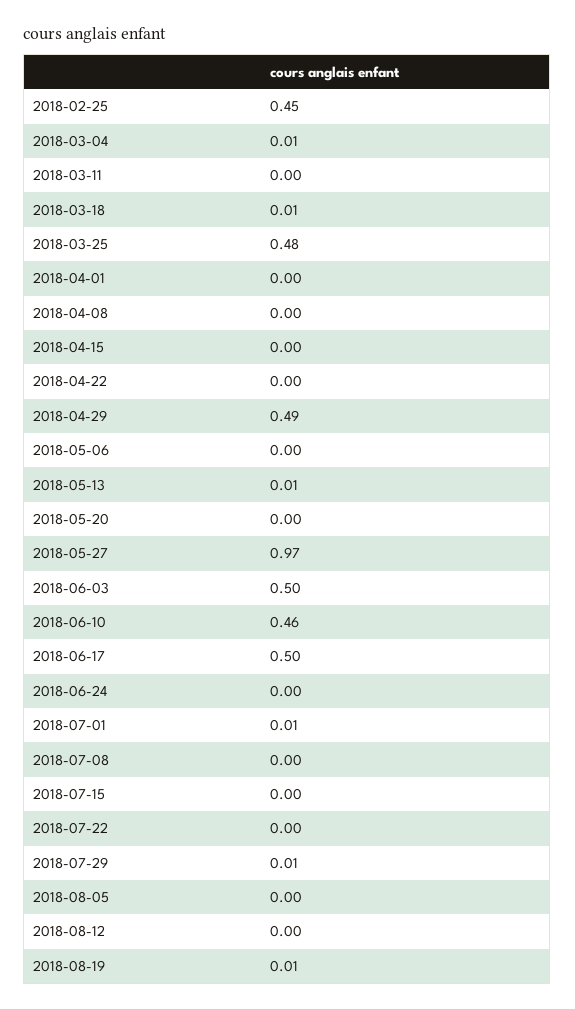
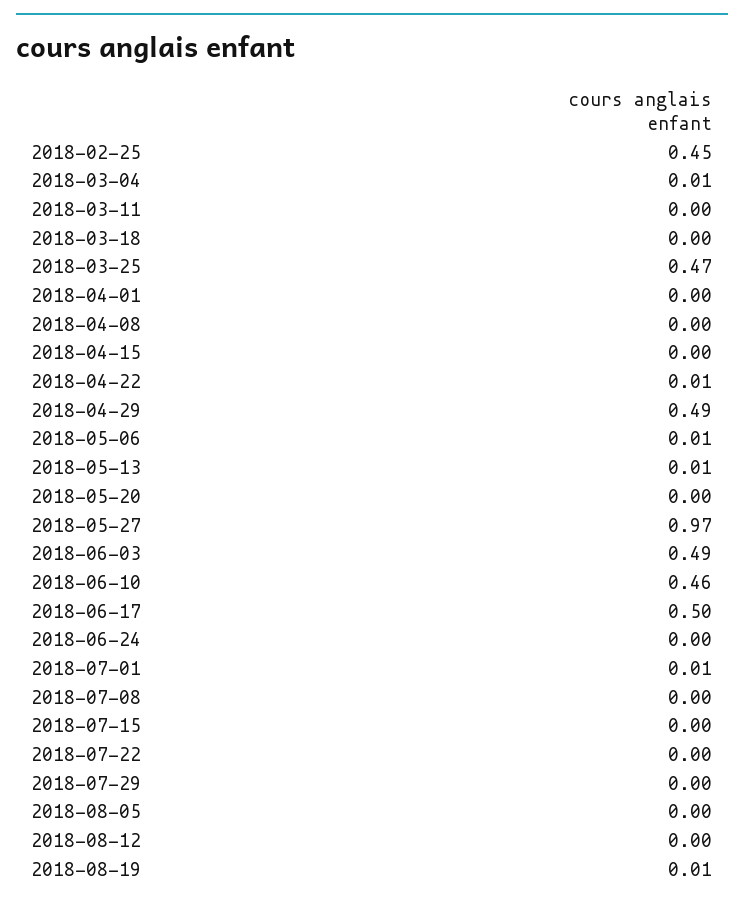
2018-03-18: 0.01 -> 0
2018-03-25: 0.48 -> 0.47
2018-04-22: 0 -> 0.01
2018-05-06: 0 -> 0.01
2018-06-03: 0.5 -> 0.49
2018-07-29: 0.01 -> 0

